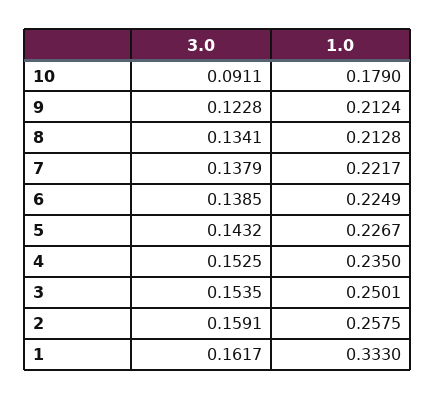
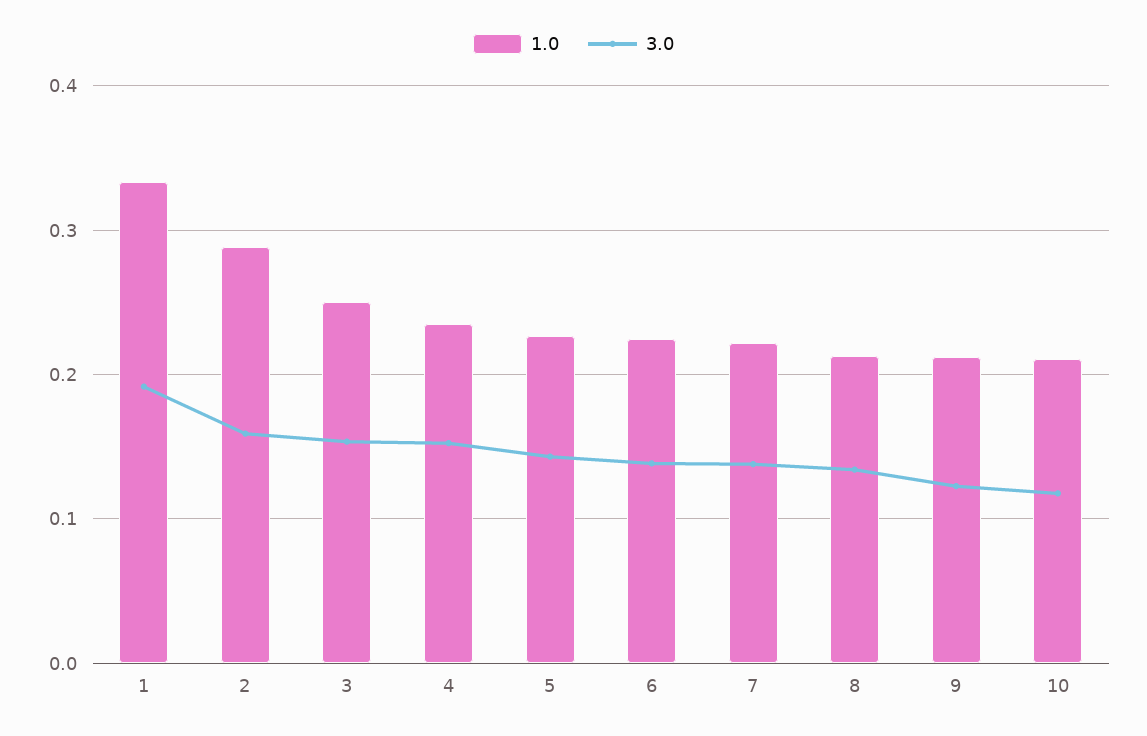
3.0, 10: 0.0911 -> 0.12
1.0, 10: 0.179 -> 0.21
1.0, 2: 0.2575 -> 0.29
3.0, 1: 0.1617 -> 0.19

